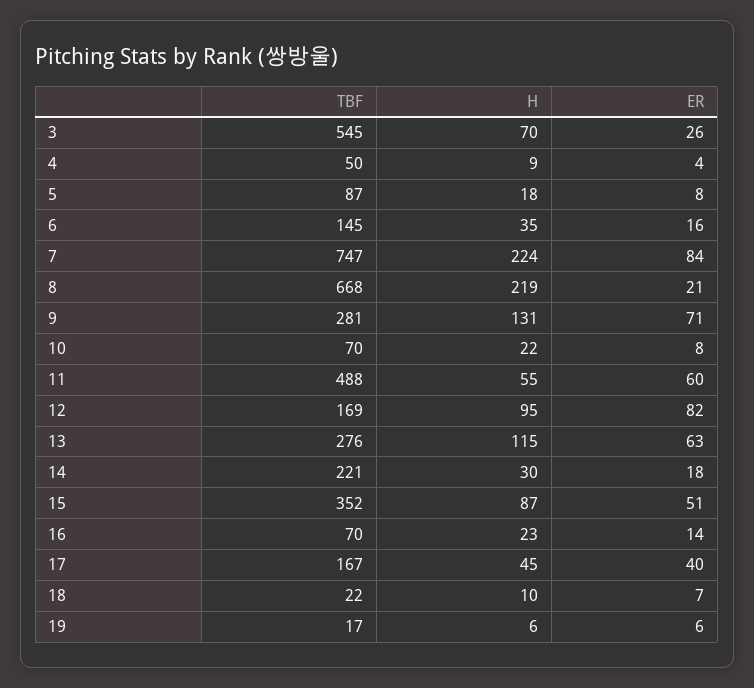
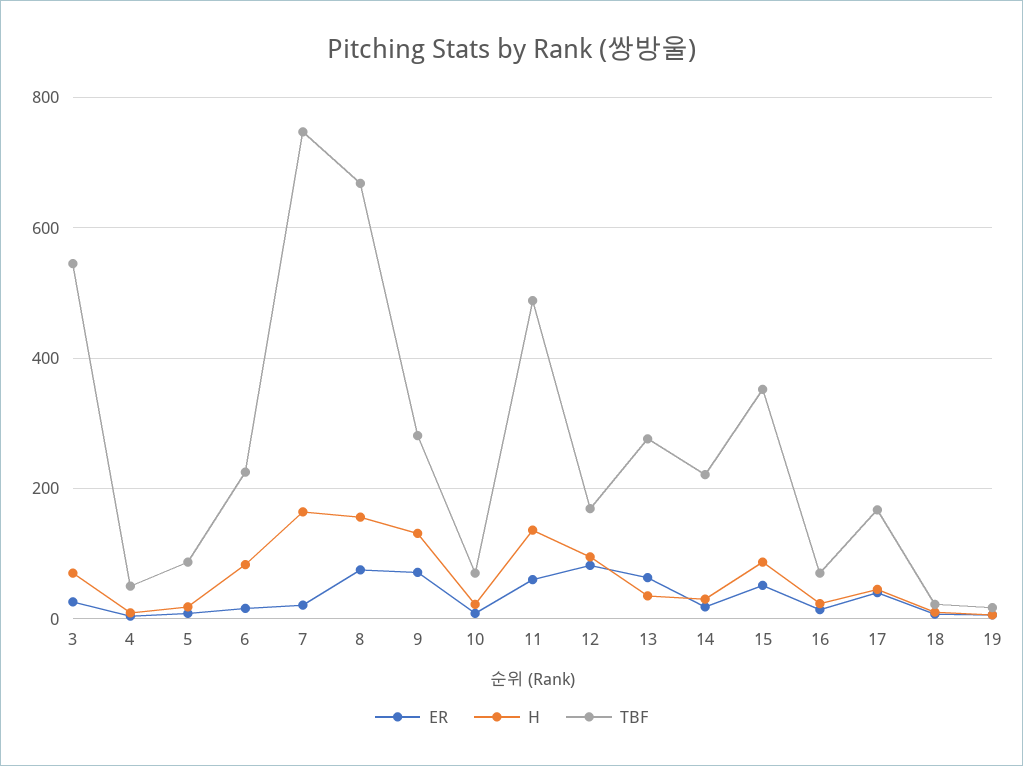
TBF, 6: 145 -> 220
H, 6: 35 -> 80
H, 7: 224 -> 160
ER, 7: 84 -> 20
H, 8: 219 -> 160
ER, 8: 21 -> 80
H, 11: 55 -> 140
H, 13: 115 -> 40

